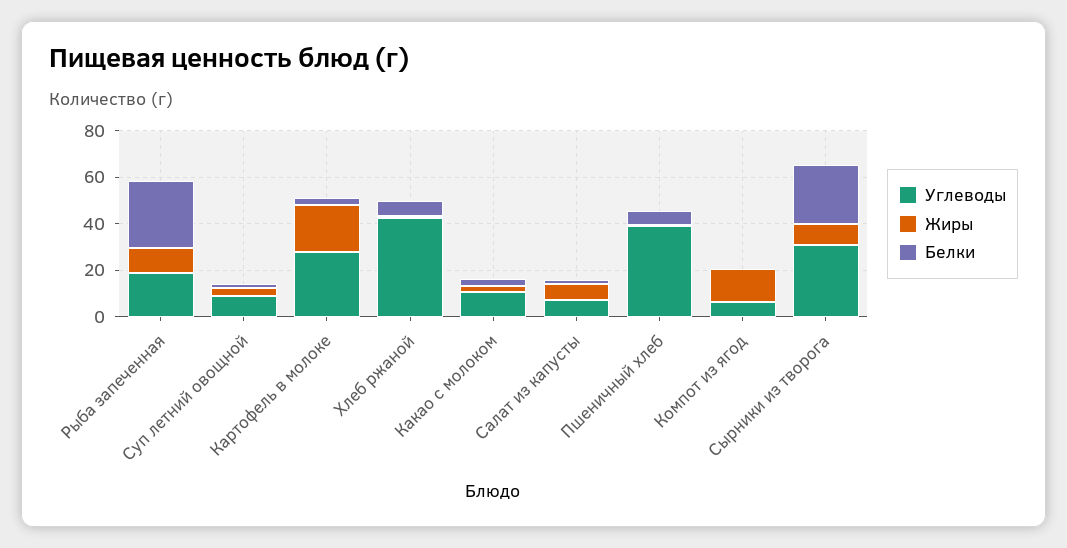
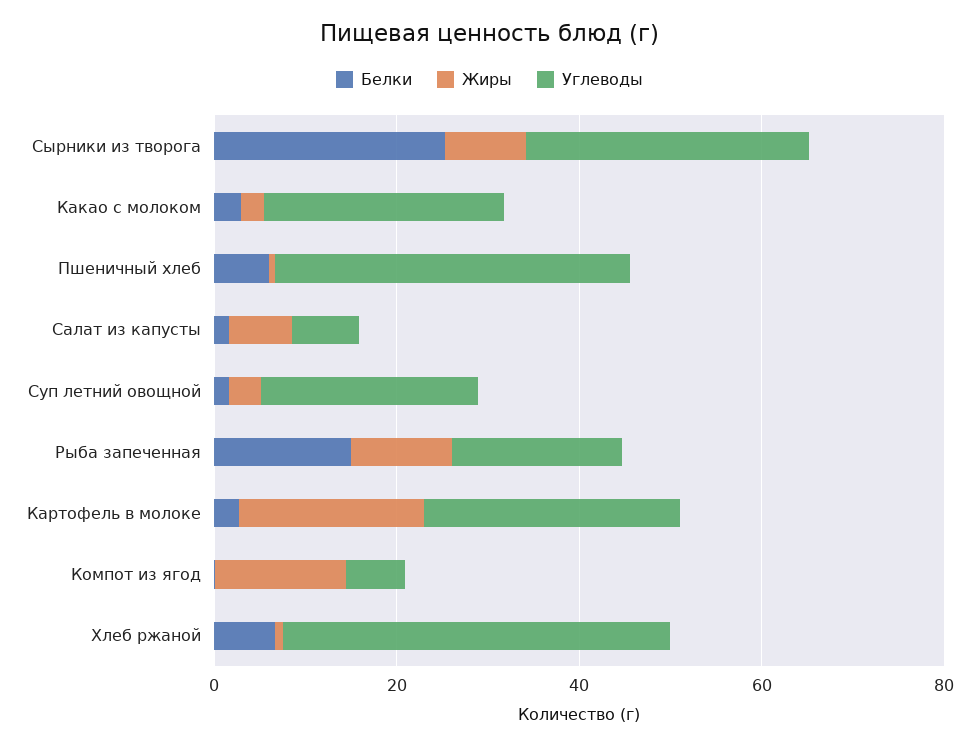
Белки, Рыба запеченная: 30 -> 15
Углеводы, Суп летний овощной: 10 -> 25
Углеводы, Какао с молоком: 10 -> 25

